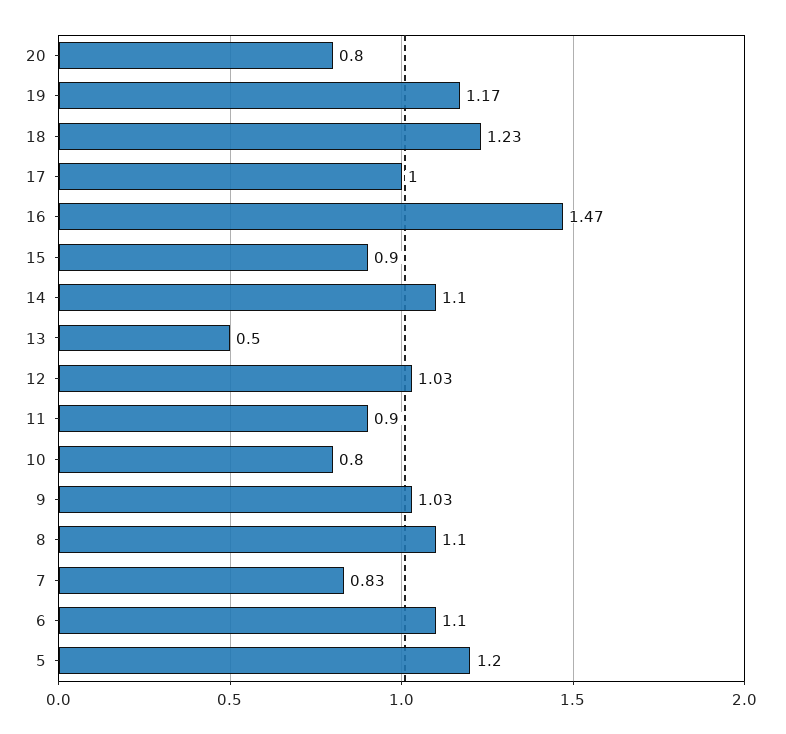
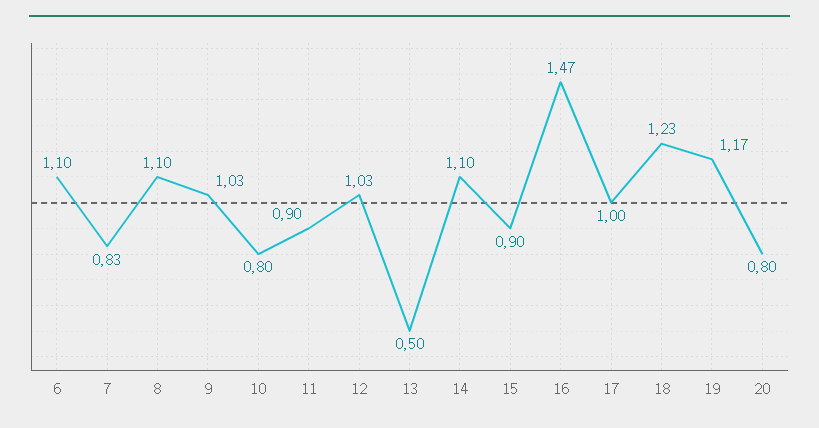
5: 1.2 -> none

